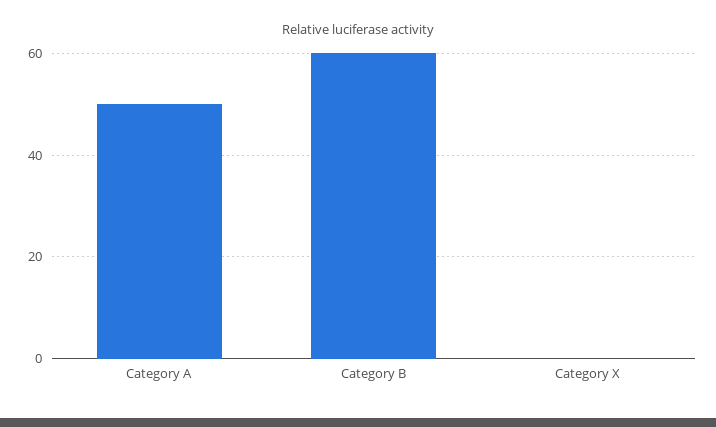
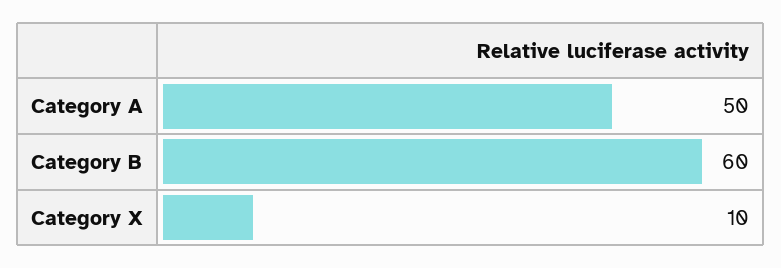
Category X: 0 -> 10

